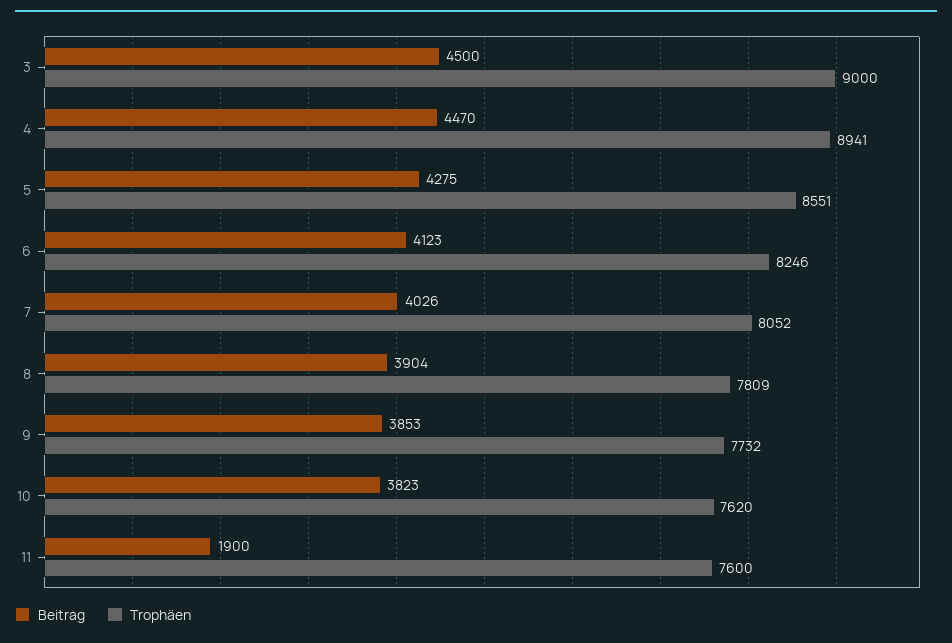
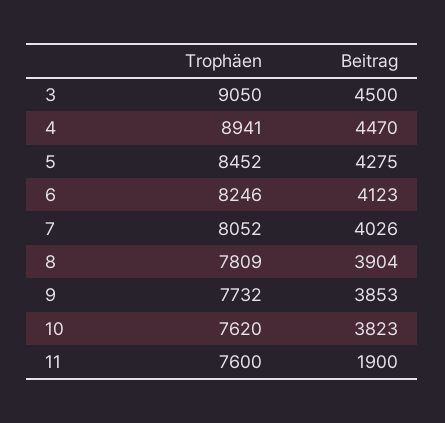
Trophäen, 3: 9000 -> 9050
Trophäen, 5: 8551 -> 8452

